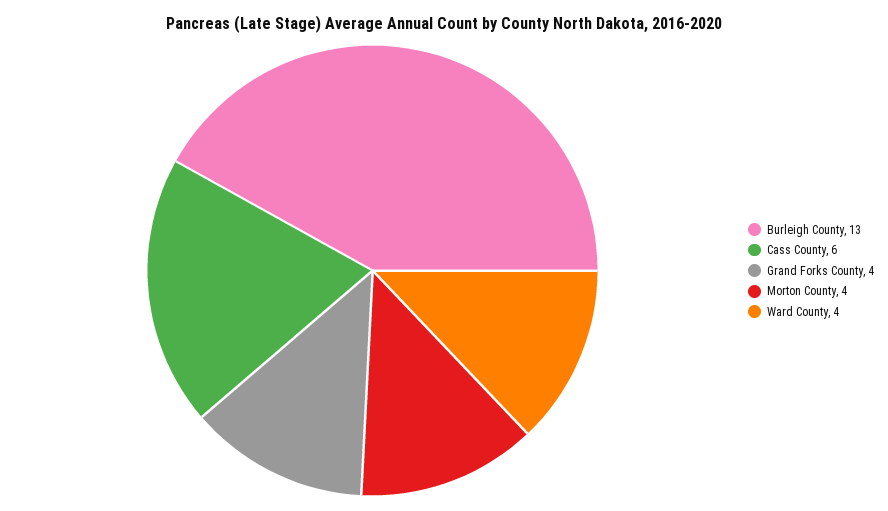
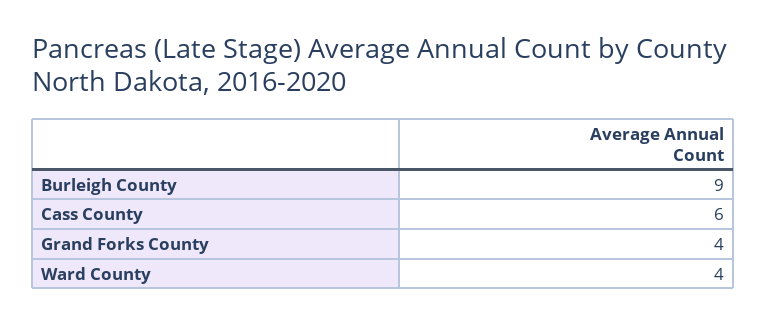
Burleigh County: 13 -> 9
Morton County: 4 -> none

